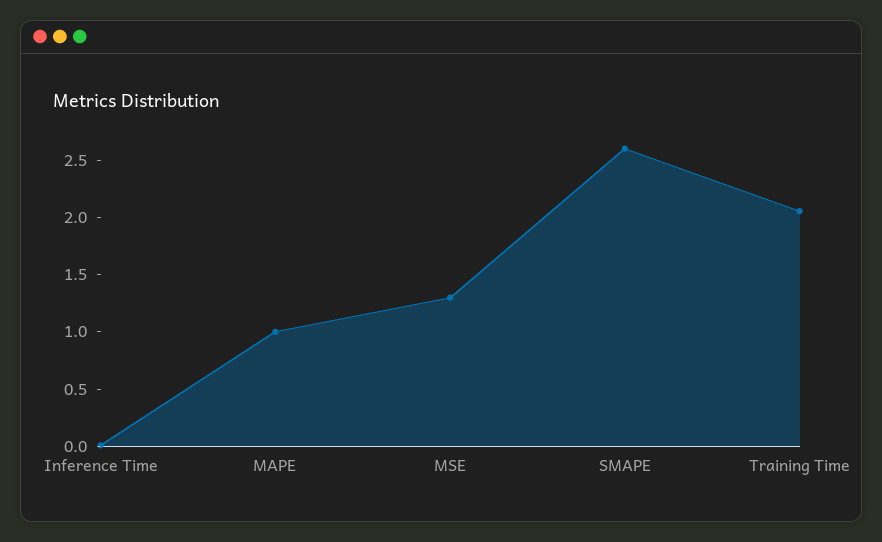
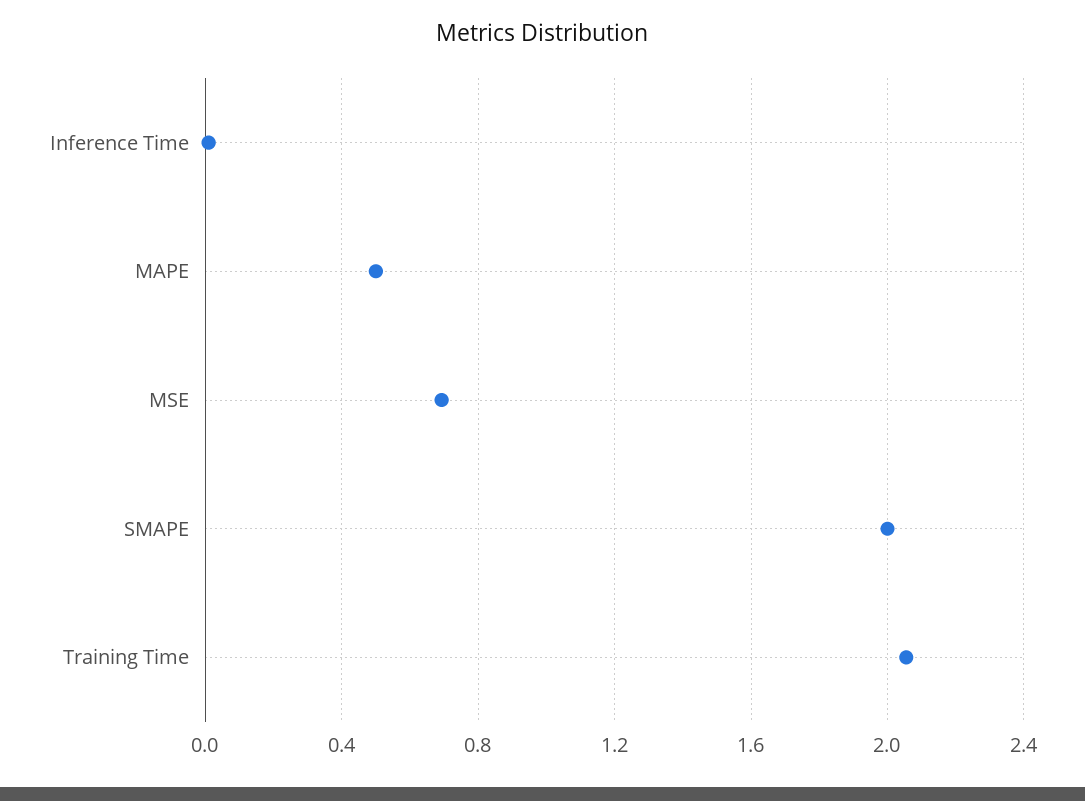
MAPE: 1 -> 0.5
MSE: 1.3 -> 0.7
SMAPE: 2.6 -> 2

